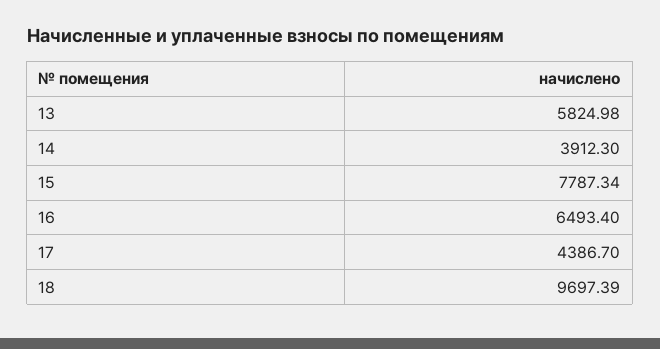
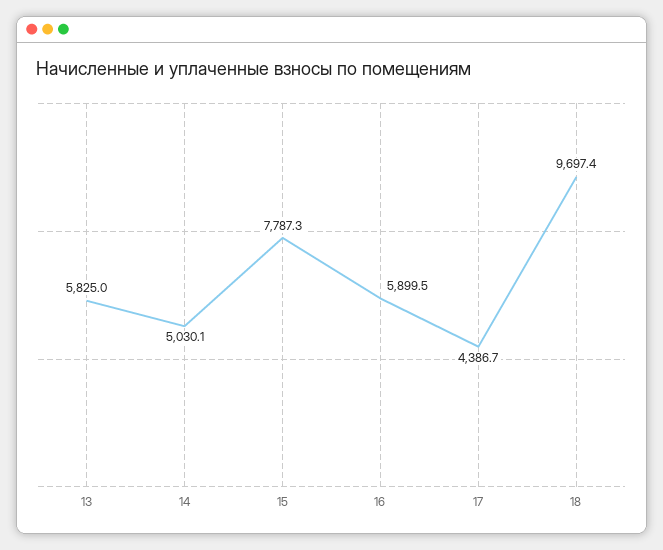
14: 3912.3 -> 5030.1
16: 6493.4 -> 5899.5

